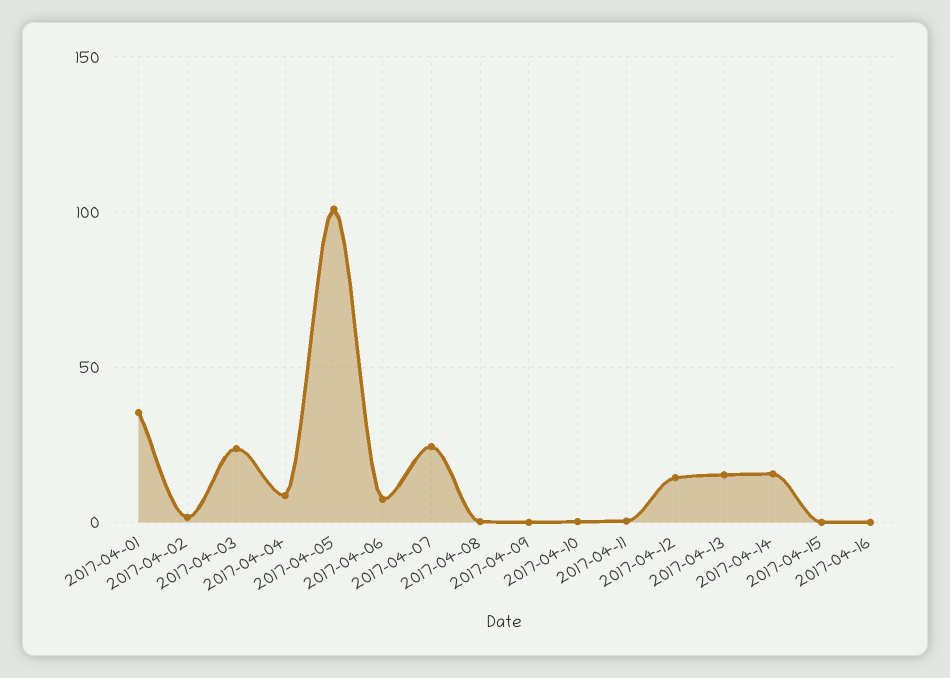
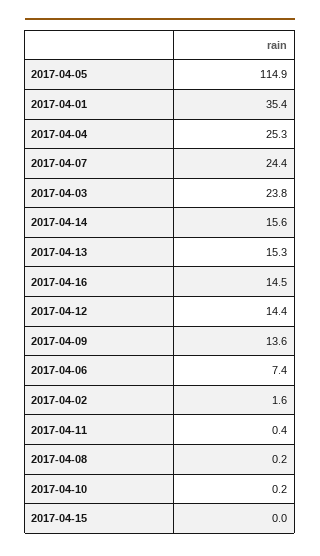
2017-04-04: 10 -> 25.3
2017-04-05: 100 -> 114.9
2017-04-09: 0 -> 13.6
2017-04-16: 0 -> 14.5

